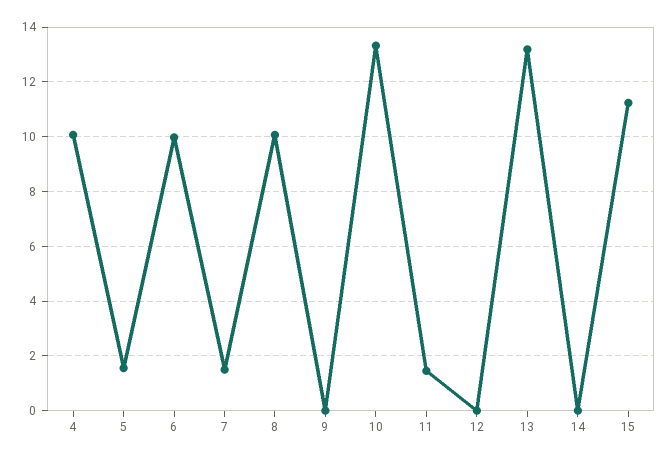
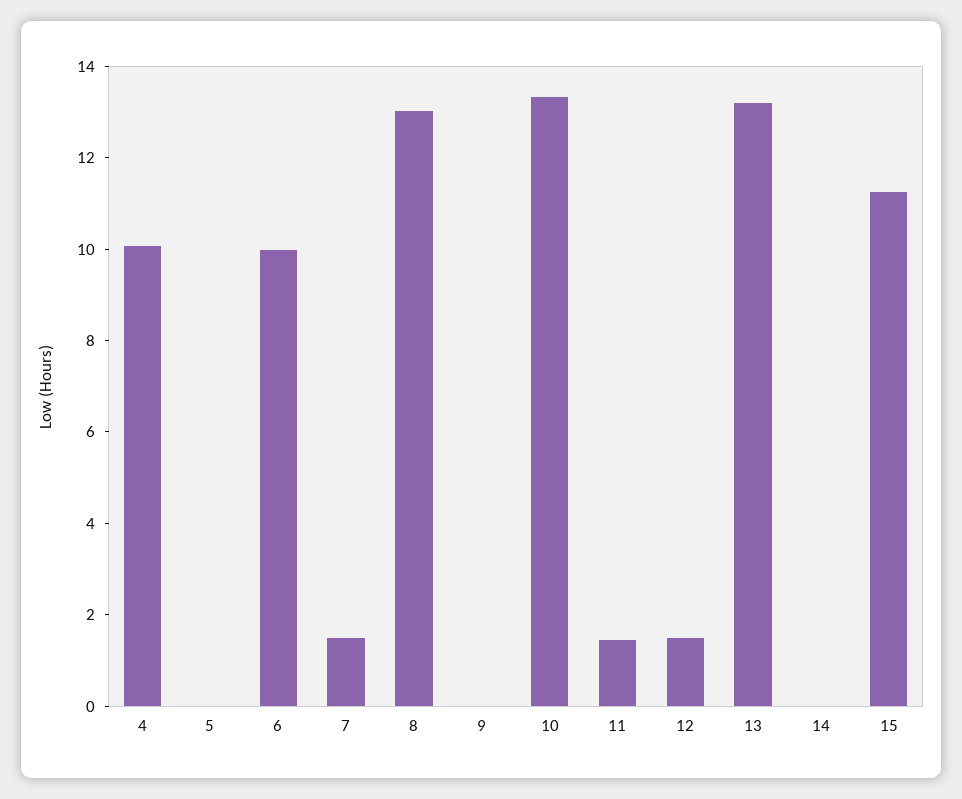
5: 1.5 -> 0
8: 10 -> 13
12: 0 -> 1.5

